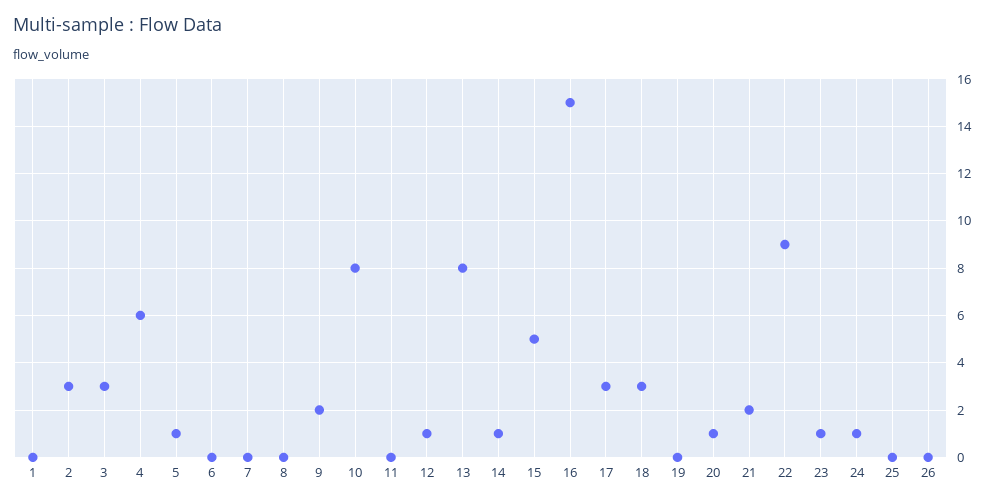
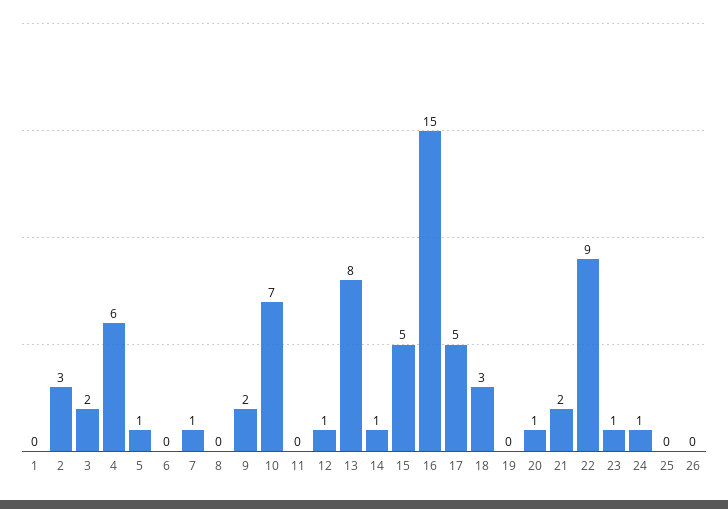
3: 3 -> 2
7: 0 -> 1
10: 8 -> 7
17: 3 -> 5

